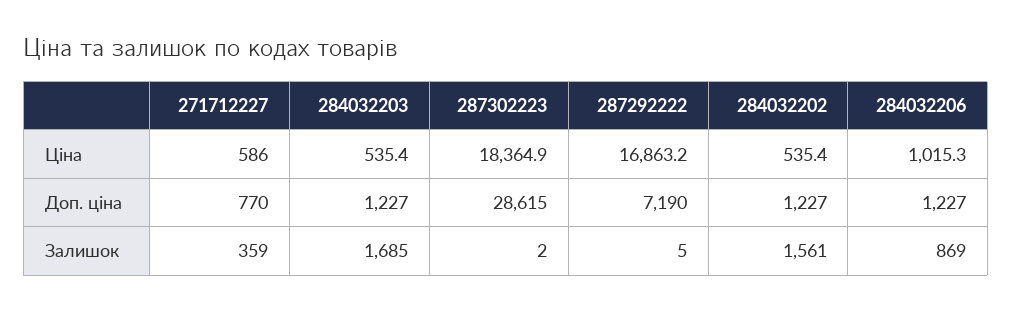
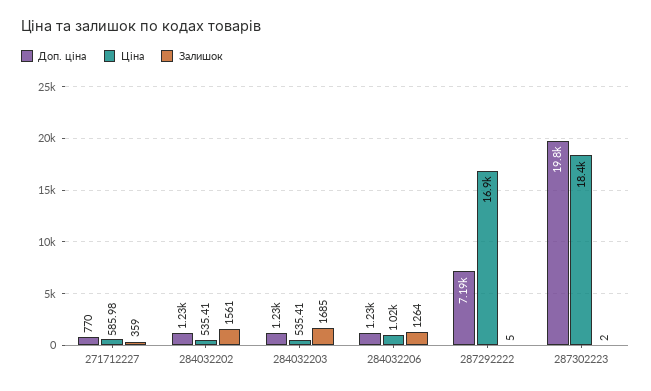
Доп. ціна, 287302223: 28615 -> 19800
Залишок, 284032206: 869 -> 1264

